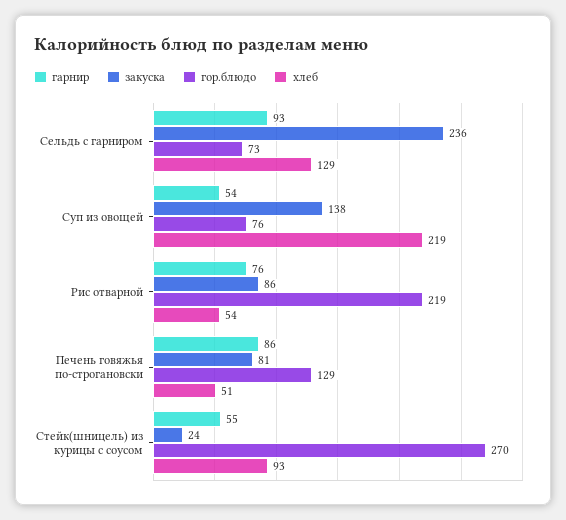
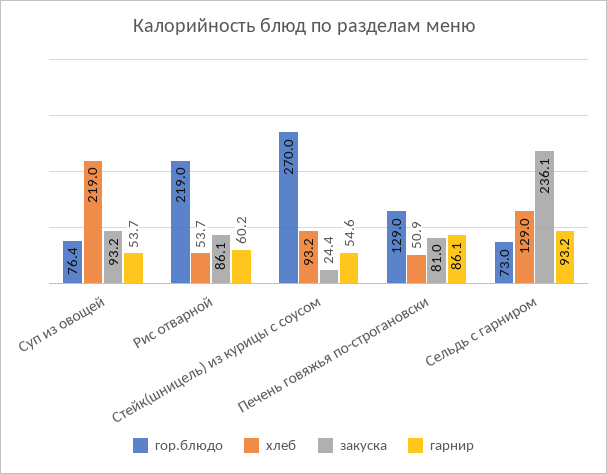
закуска, Суп из овощей: 138 -> 93.2
гарнир, Рис отварной: 76 -> 60.2

